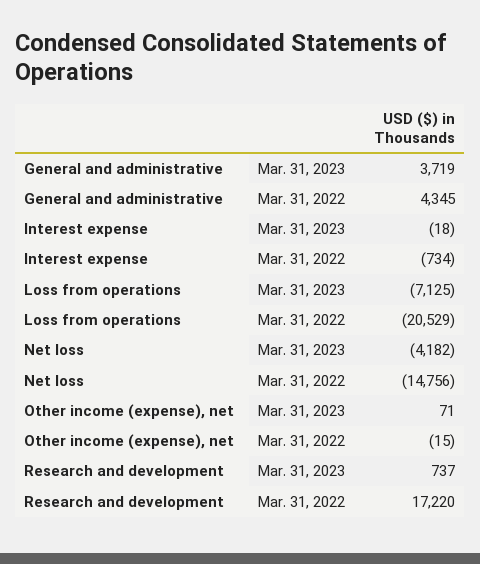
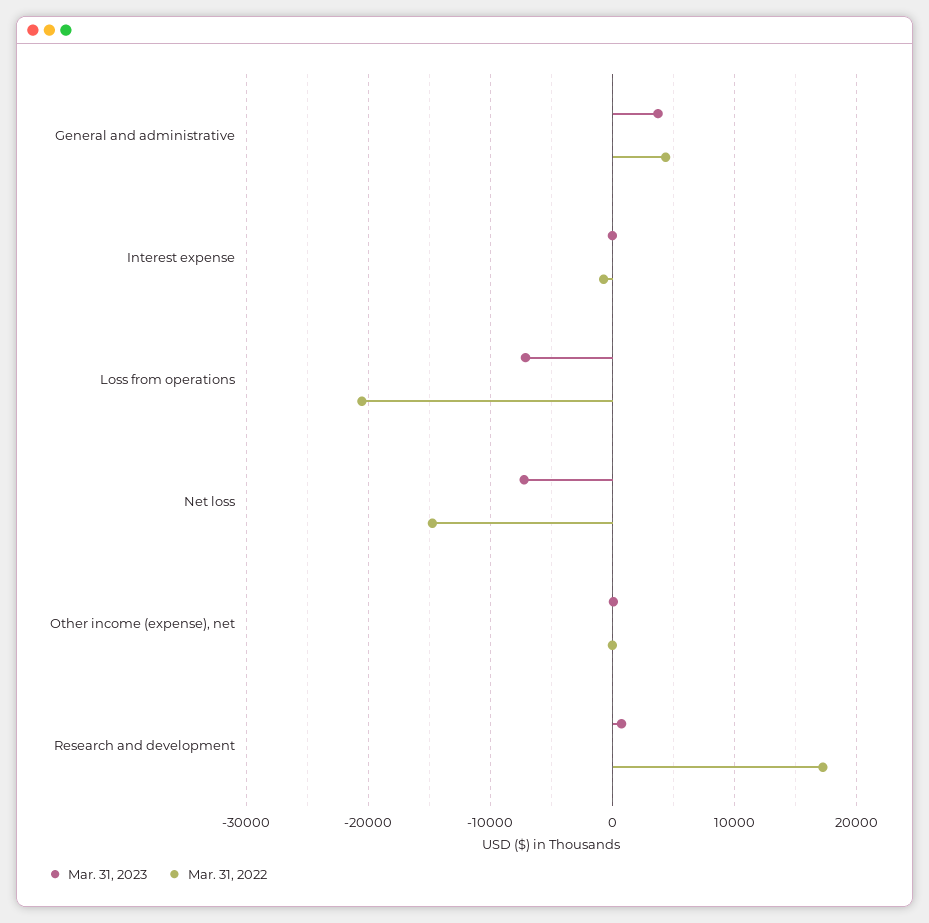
Mar. 31, 2023, Net loss: -4182 -> -7000

